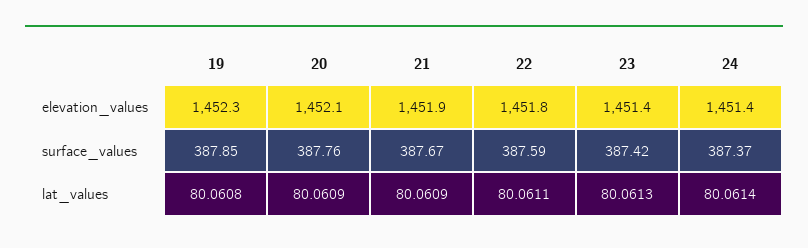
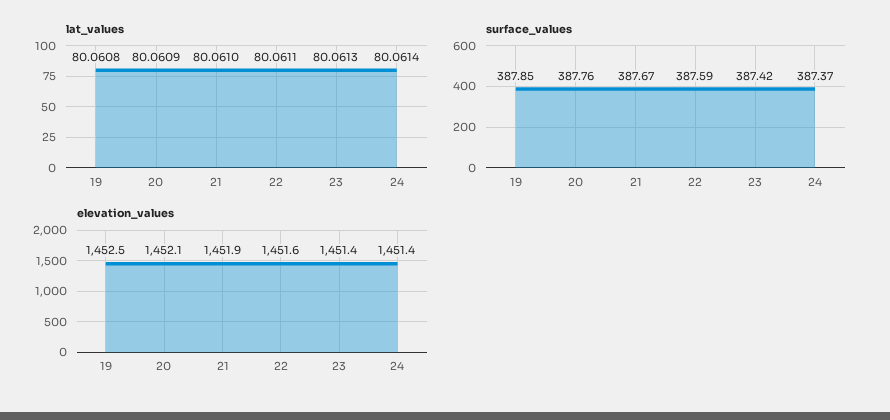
elevation_values, 19: 1452.3 -> 1452.5
elevation_values, 22: 1451.8 -> 1451.6
lat_values, 21: 80.0609 -> 80.061

